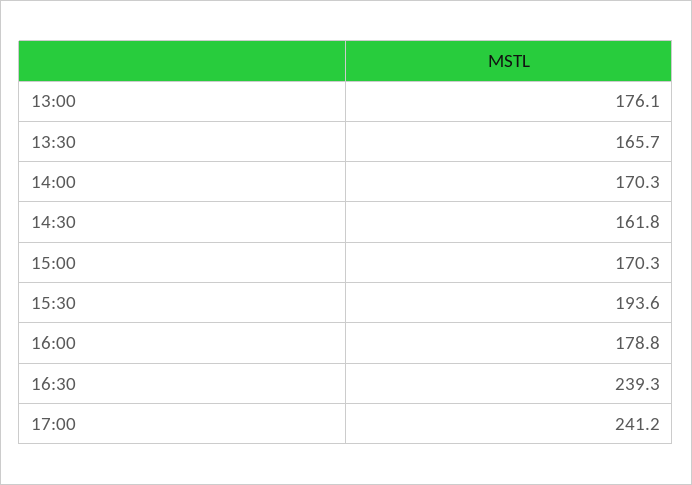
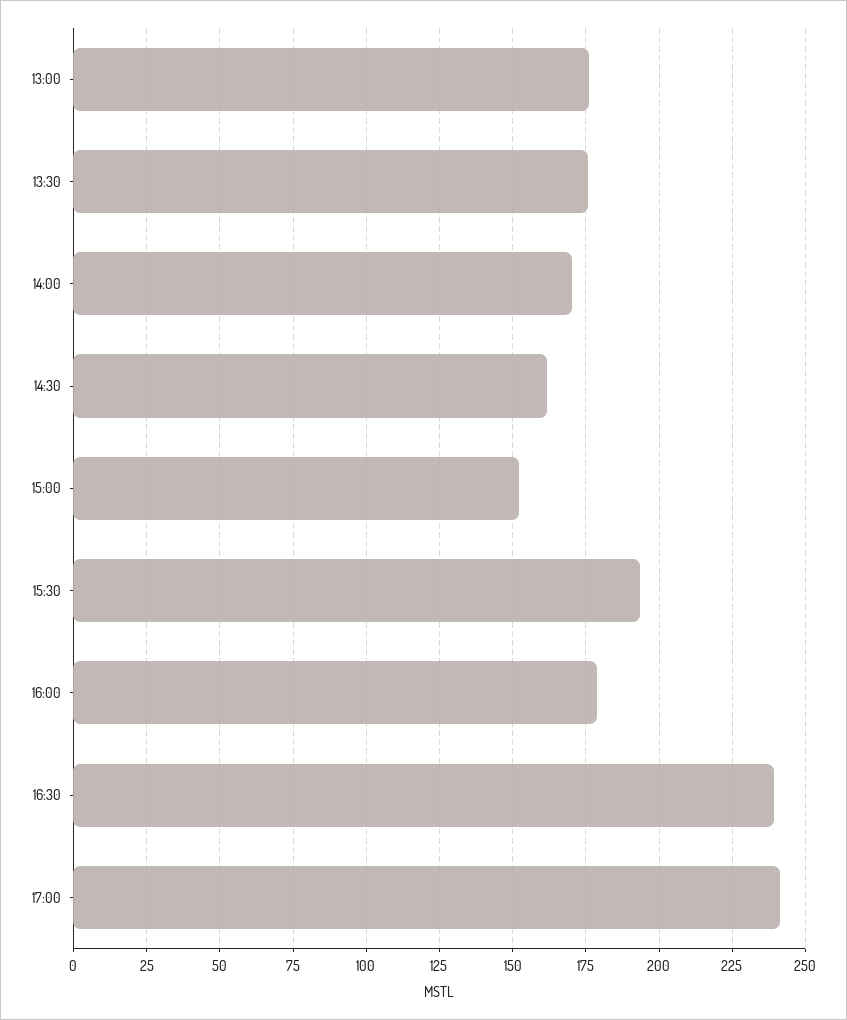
13:30: 165.7 -> 175
15:00: 170.3 -> 152.5

